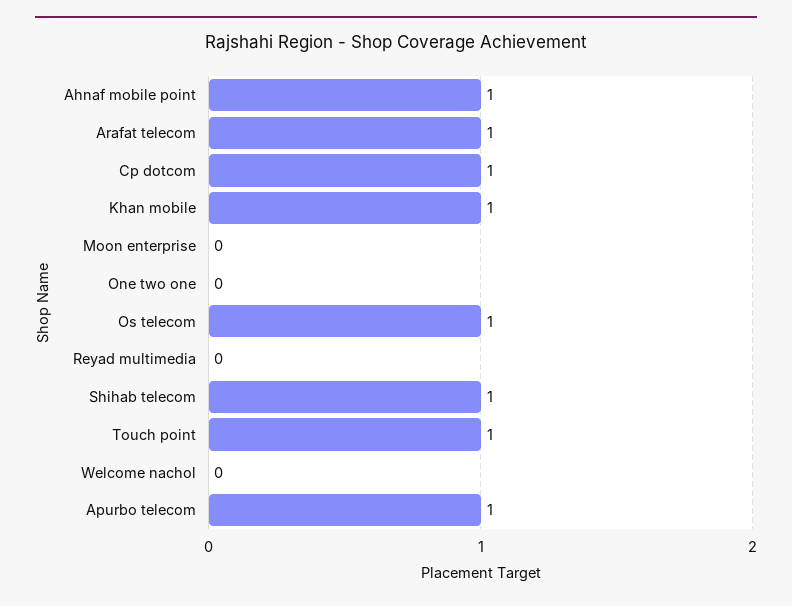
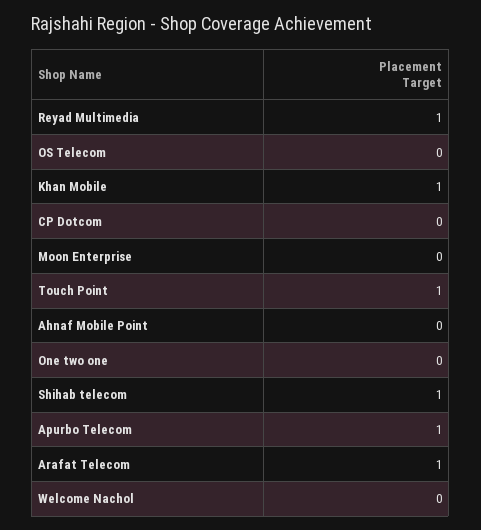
Ahnaf mobile point: 1 -> 0
Cp dotcom: 1 -> 0
Os telecom: 1 -> 0
Reyad multimedia: 0 -> 1

